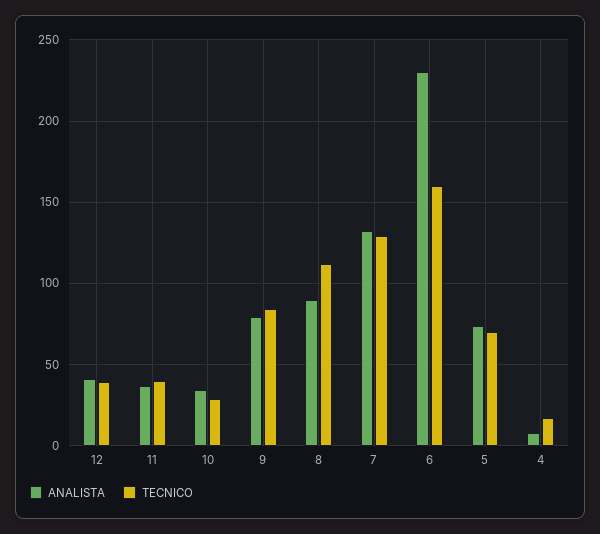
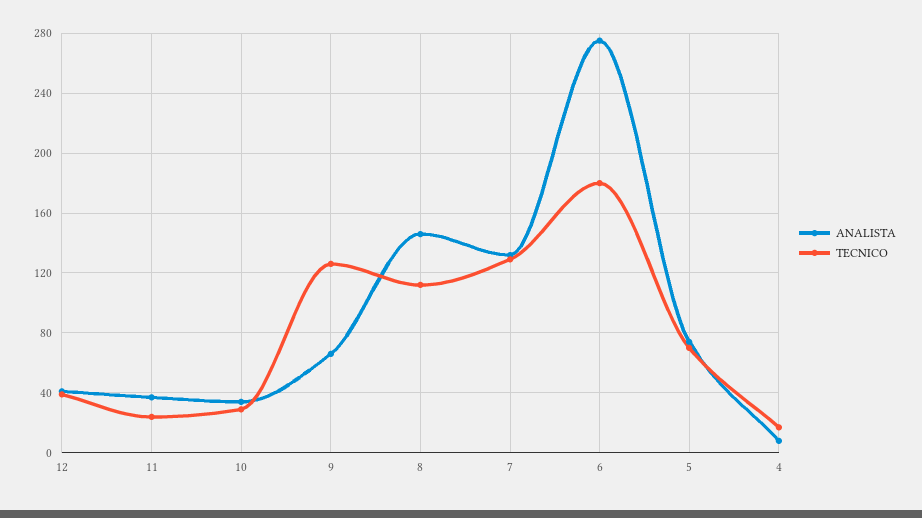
TECNICO, 11: 40 -> 25
ANALISTA, 9: 80 -> 65
TECNICO, 9: 85 -> 125
ANALISTA, 8: 90 -> 145
ANALISTA, 6: 230 -> 275
TECNICO, 6: 160 -> 180

